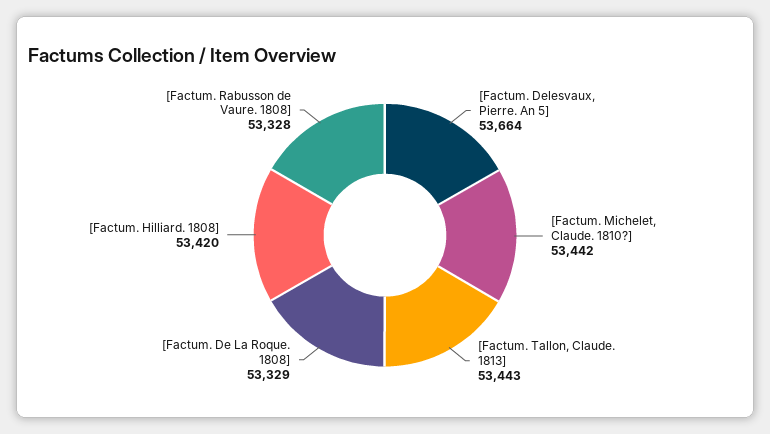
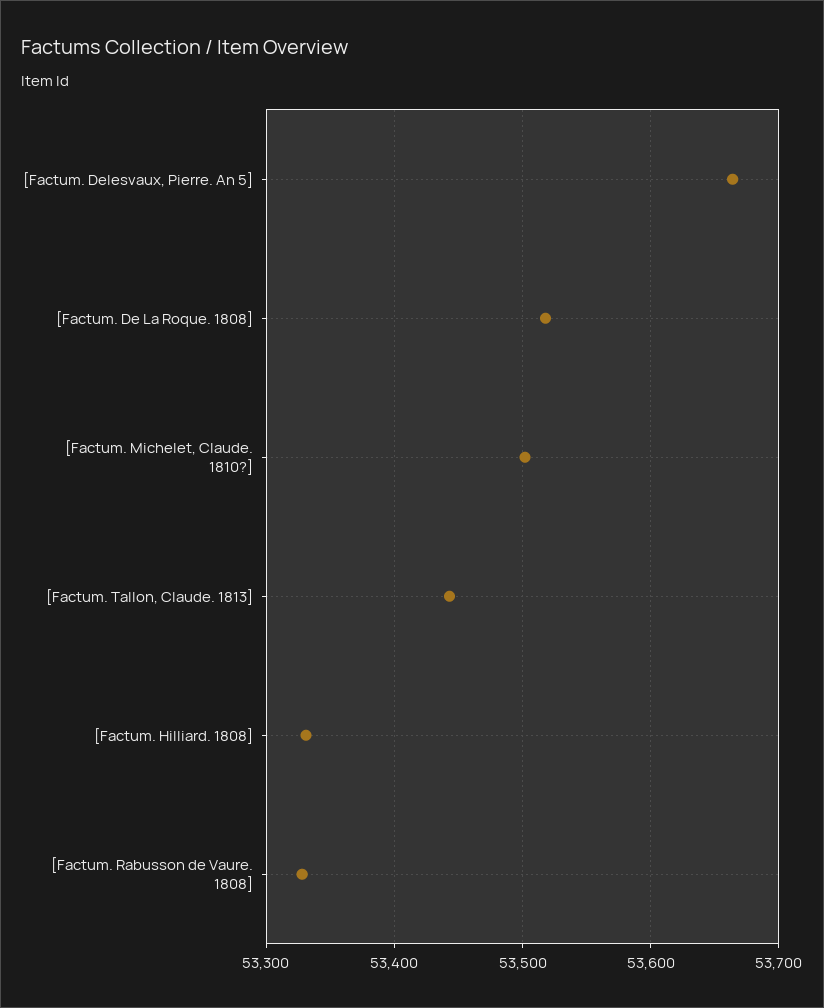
[Factum. Michelet, Claude. 1810?]: 53442 -> 53500
[Factum. De La Roque. 1808]: 53329 -> 53520
[Factum. Hilliard. 1808]: 53420 -> 53330

